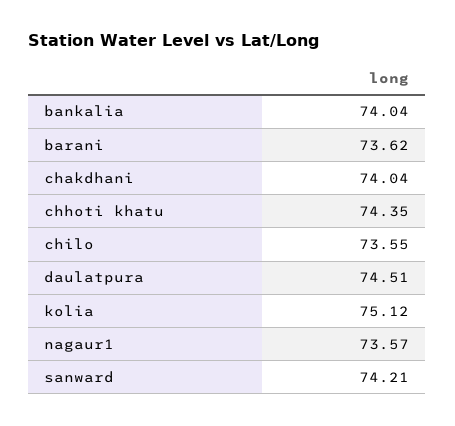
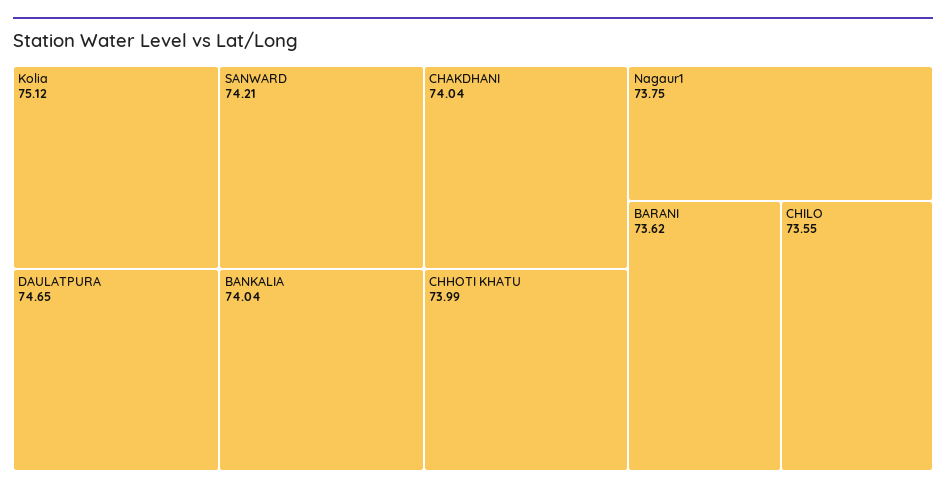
chhoti khatu: 74.35 -> 73.99
daulatpura: 74.51 -> 74.65
nagaur1: 73.57 -> 73.75

